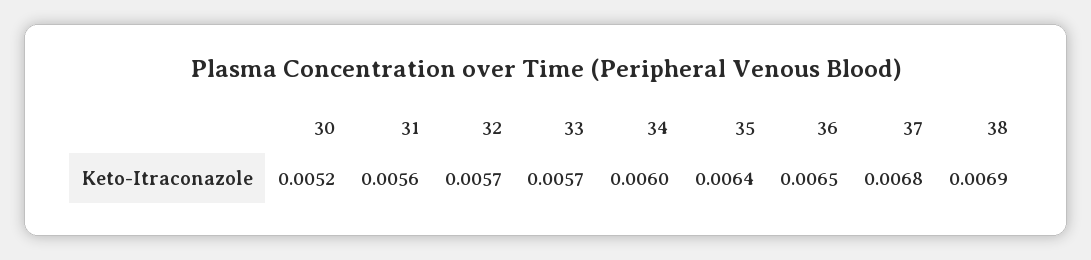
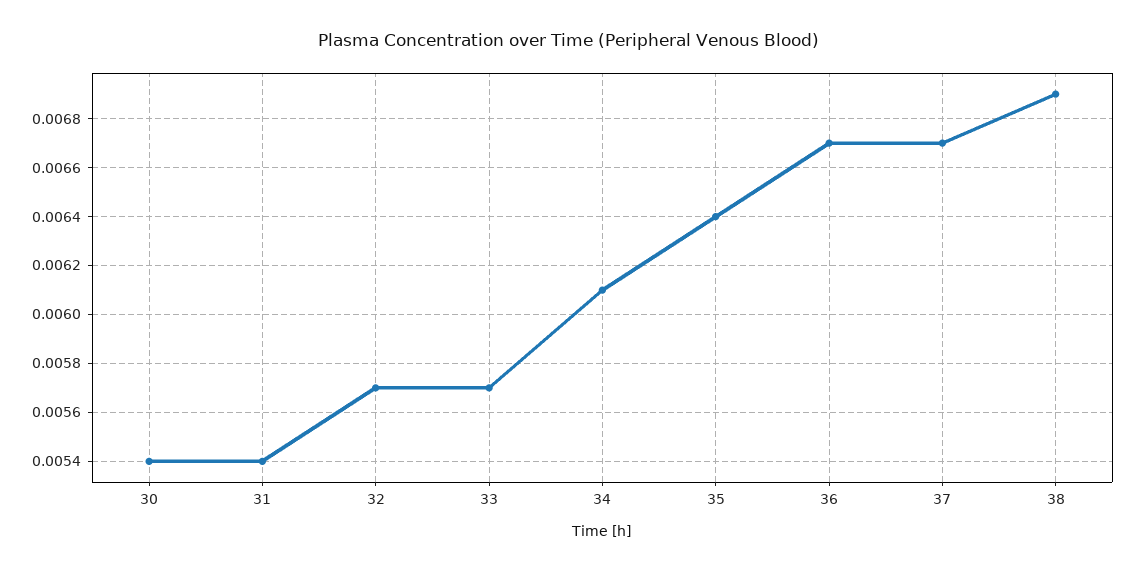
30: 0.0052 -> 0.0054
31: 0.0056 -> 0.0054
34: 0.006 -> 0.0061
36: 0.0065 -> 0.0067
37: 0.0068 -> 0.0067

